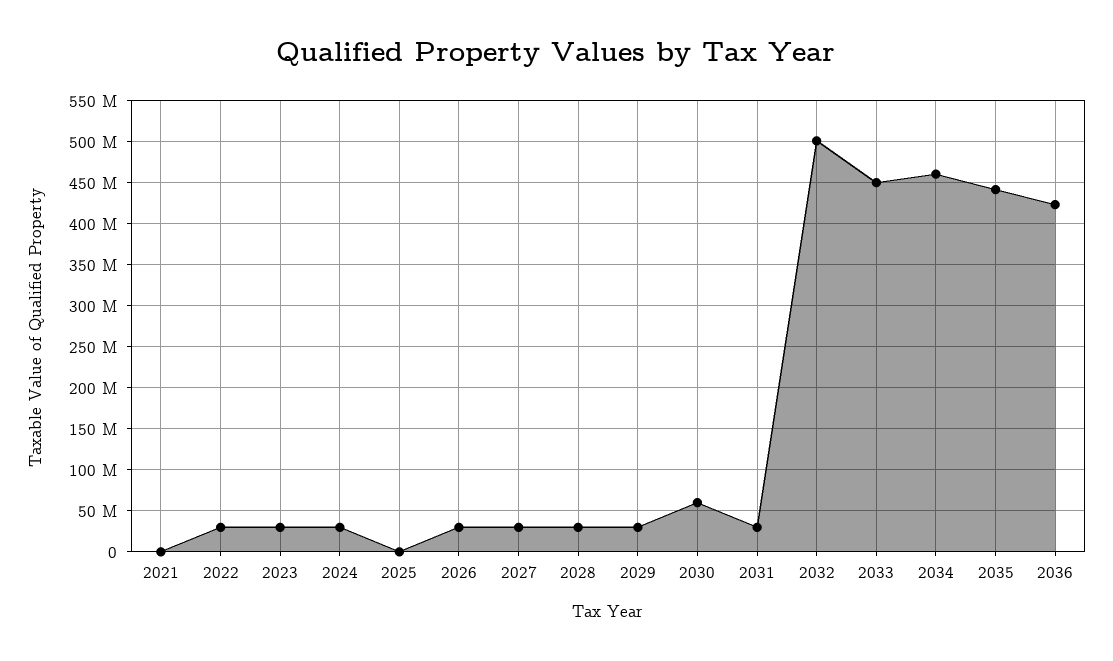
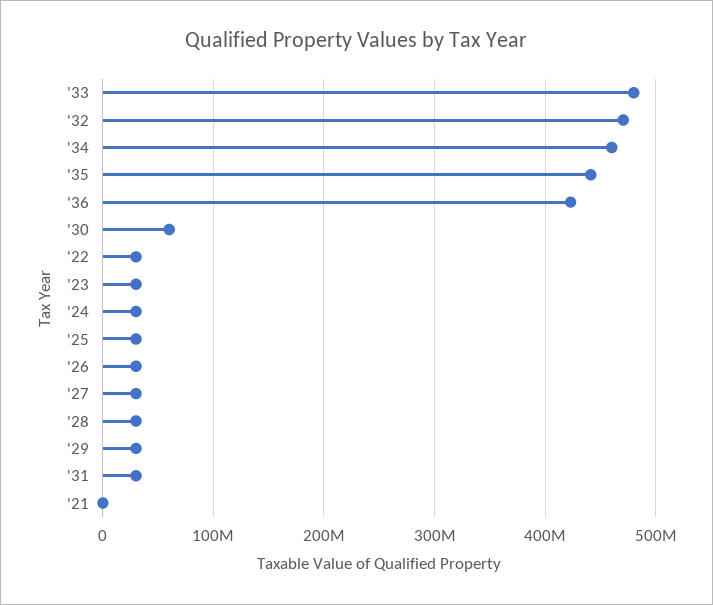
2025: 0 -> 30000000
2032: 500000000 -> 470000000
2033: 450000000 -> 480000000

